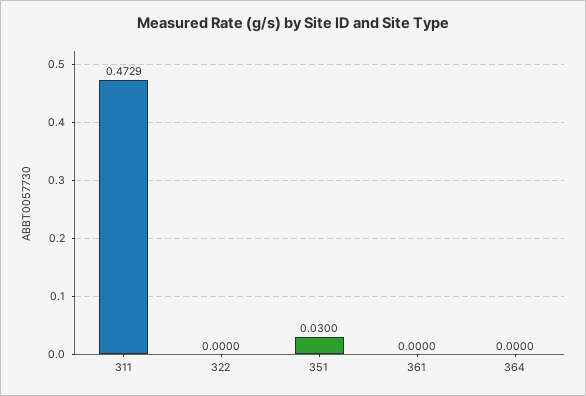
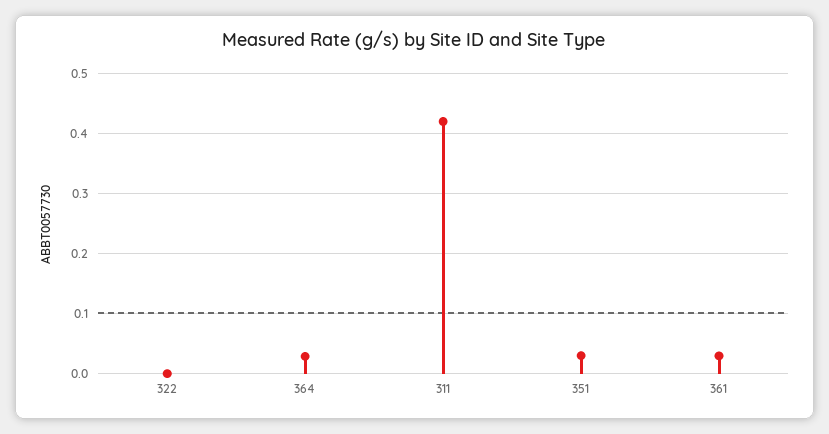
311: 0.4729 -> 0.42
361: 0 -> 0.03
364: 0 -> 0.03

